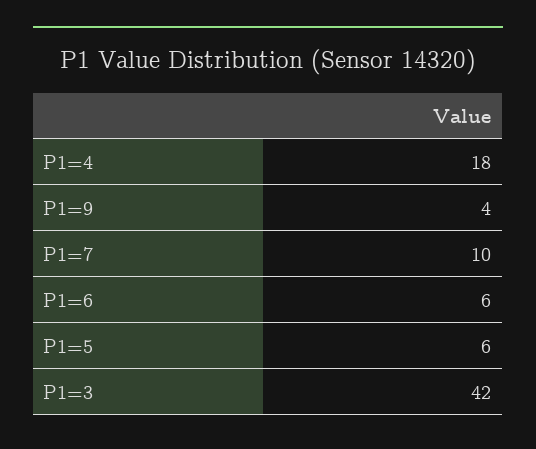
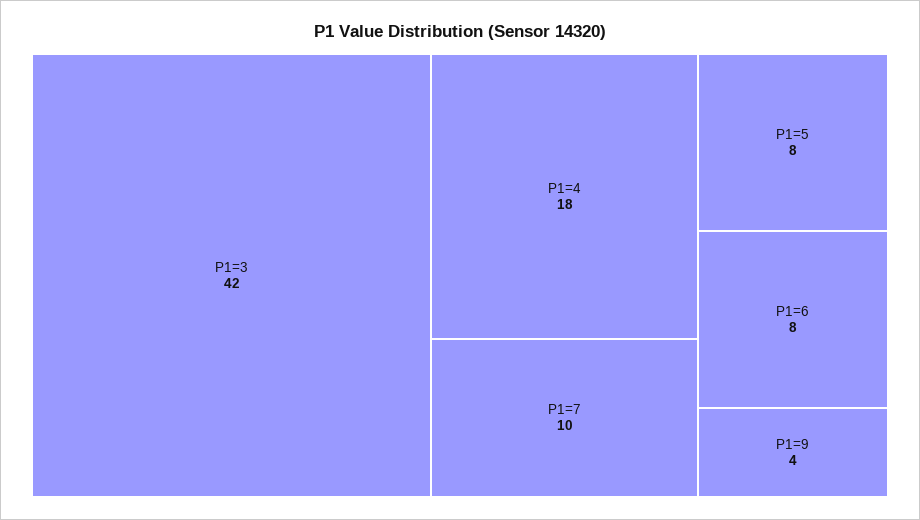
P1=6: 6 -> 8
P1=5: 6 -> 8

